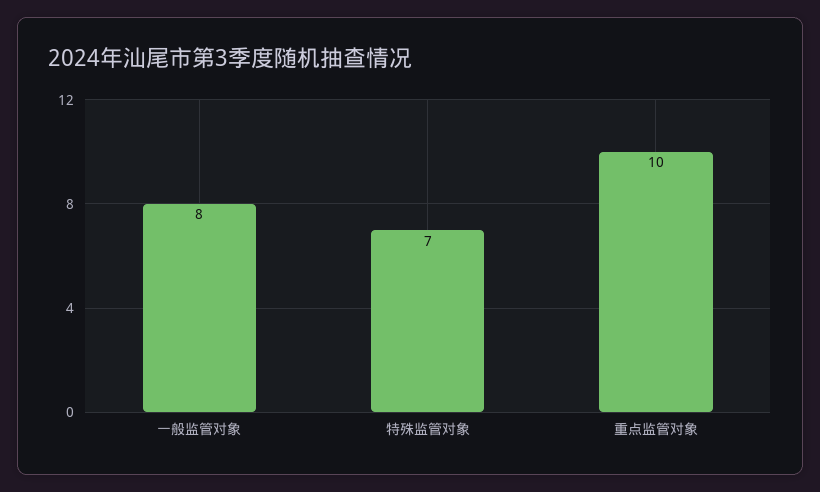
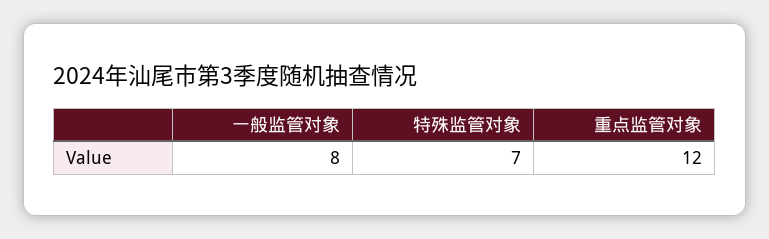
重点监管对象: 10 -> 12

